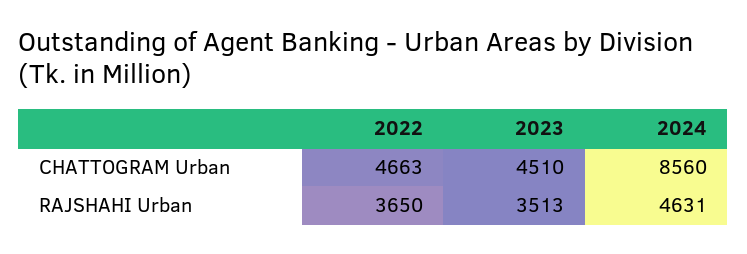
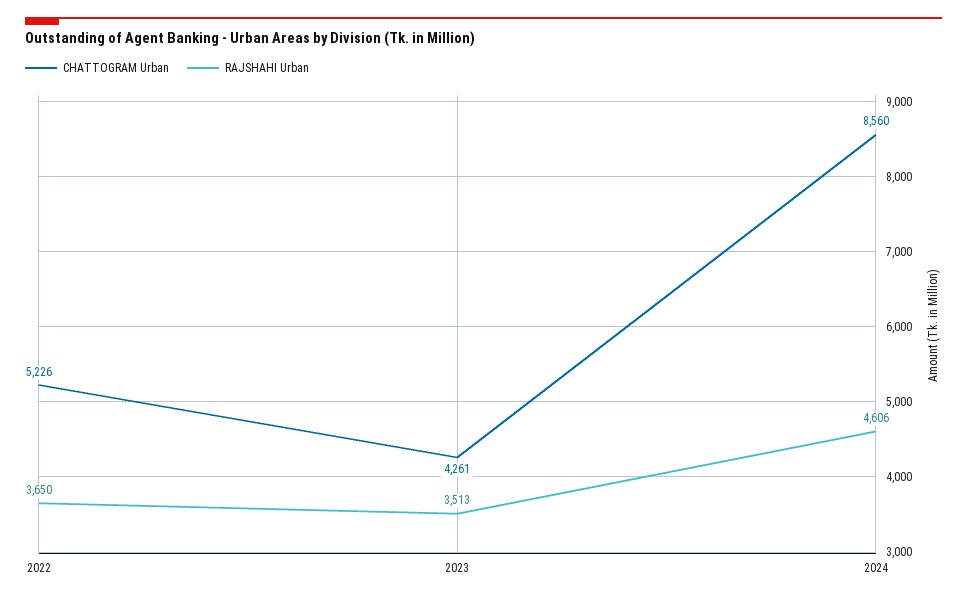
CHATTOGRAM Urban, 2022: 4663 -> 5226
CHATTOGRAM Urban, 2023: 4510 -> 4261
RAJSHAHI Urban, 2024: 4631 -> 4606

